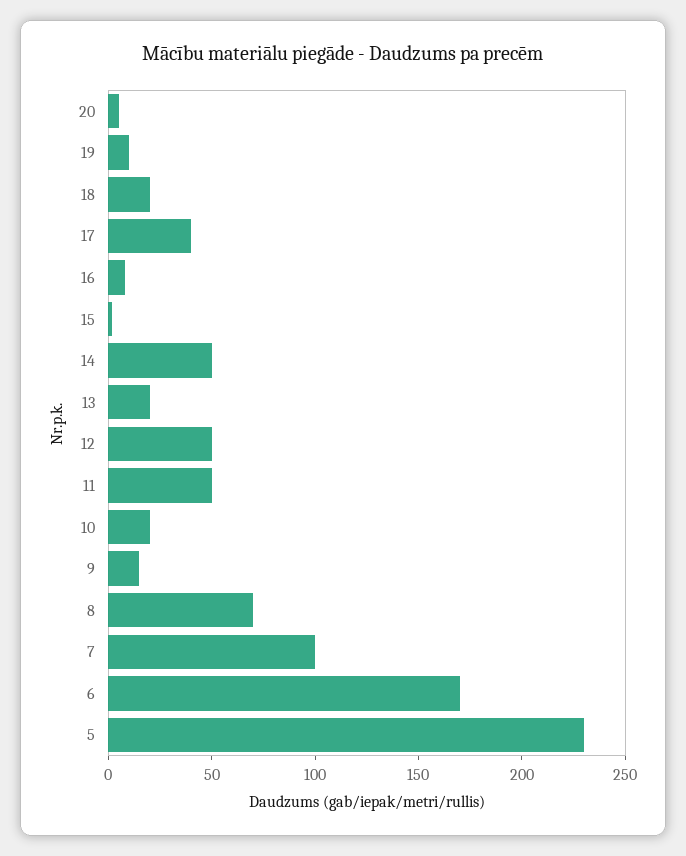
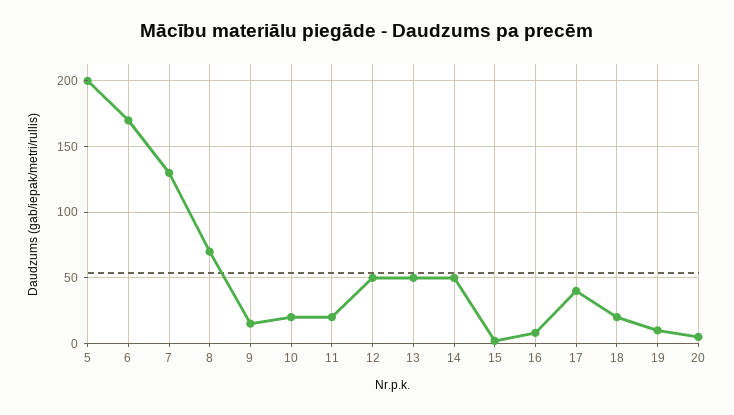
13: 20 -> 50
11: 50 -> 20
7: 100 -> 130
5: 230 -> 200

